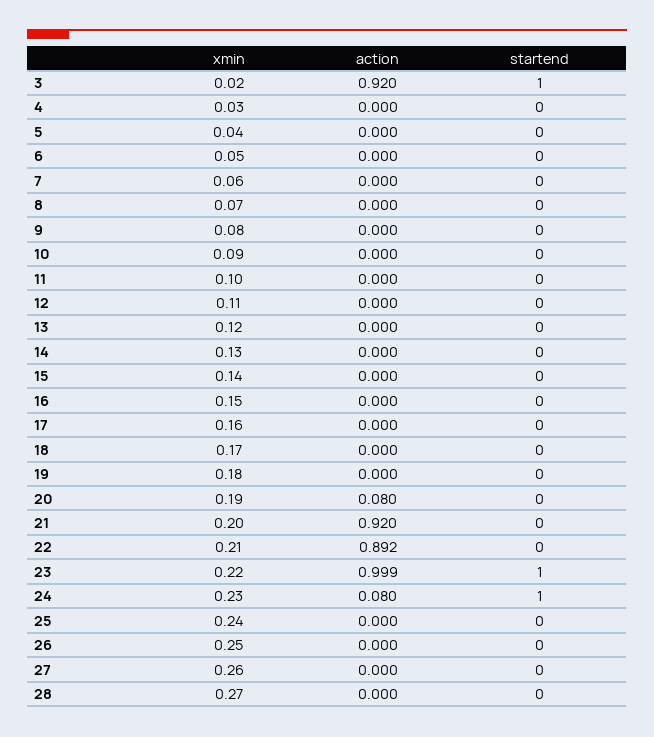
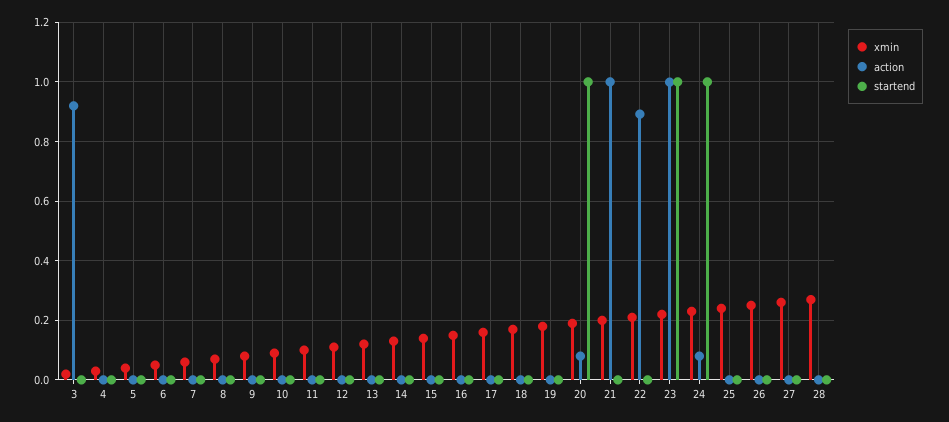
startend, 3: 1 -> 0
startend, 20: 0 -> 1
action, 21: 0.92 -> 1

